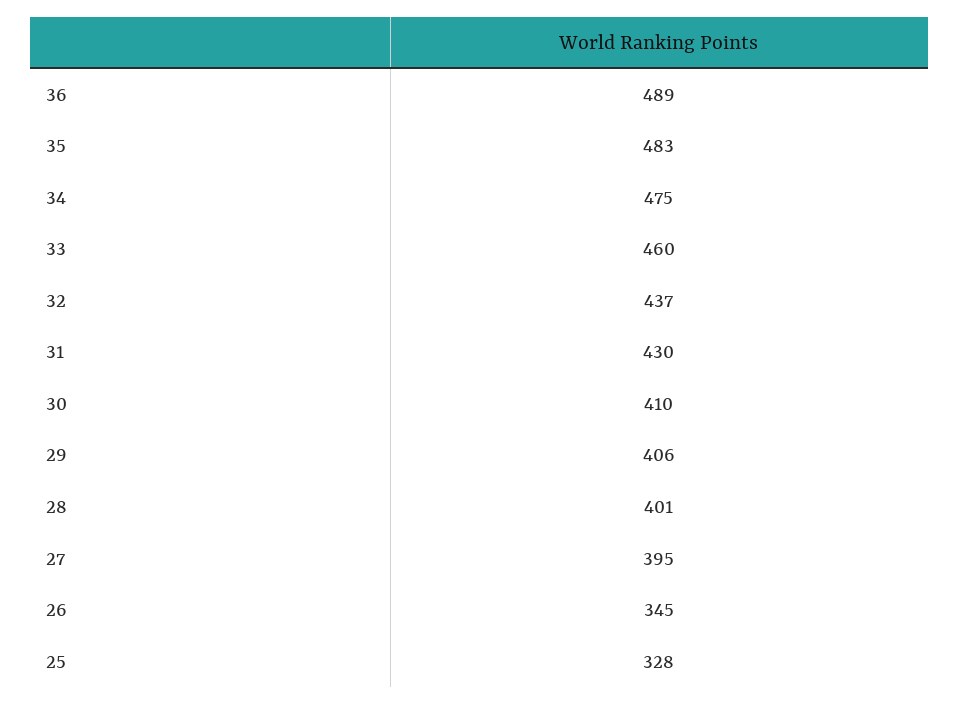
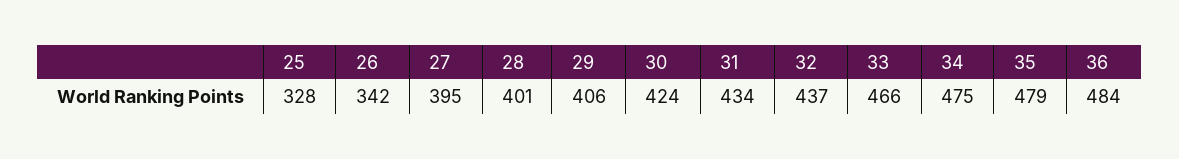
36: 489 -> 484
35: 483 -> 479
33: 460 -> 466
31: 430 -> 434
30: 410 -> 424
26: 345 -> 342

